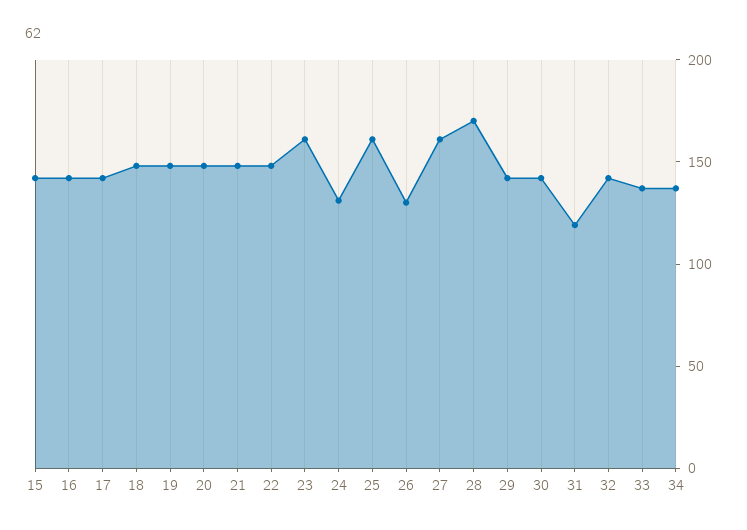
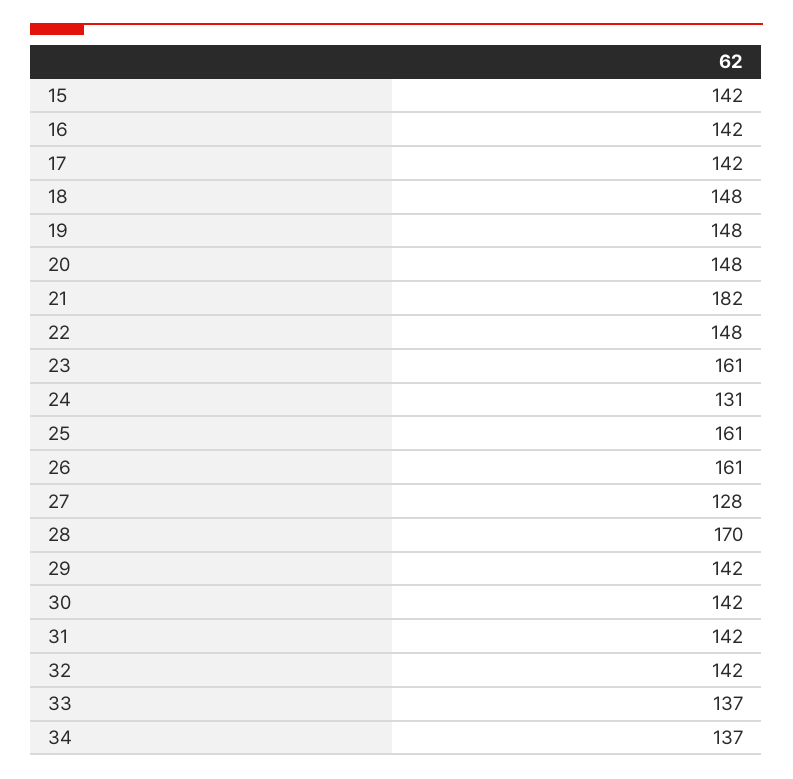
21: 150 -> 182
26: 130 -> 161
27: 160 -> 128
31: 120 -> 142

